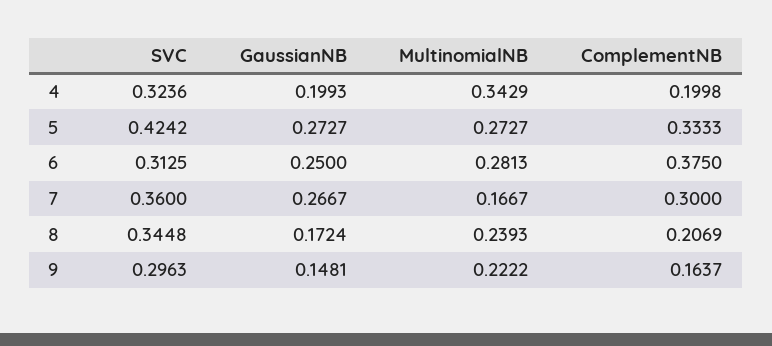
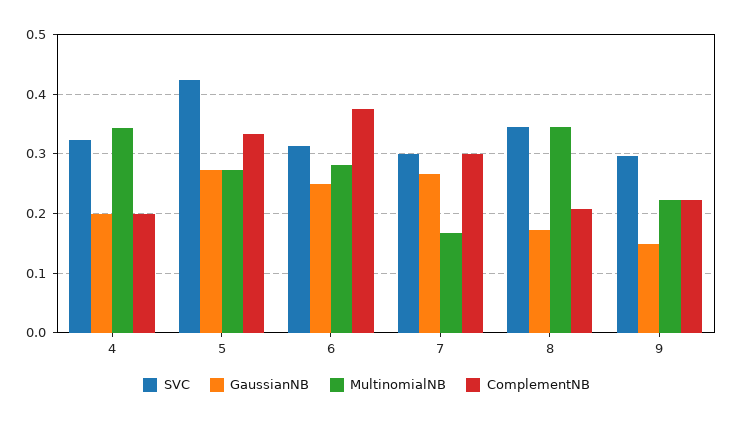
SVC, 7: 0.36 -> 0.3
MultinomialNB, 8: 0.2393 -> 0.34
ComplementNB, 9: 0.1637 -> 0.22

